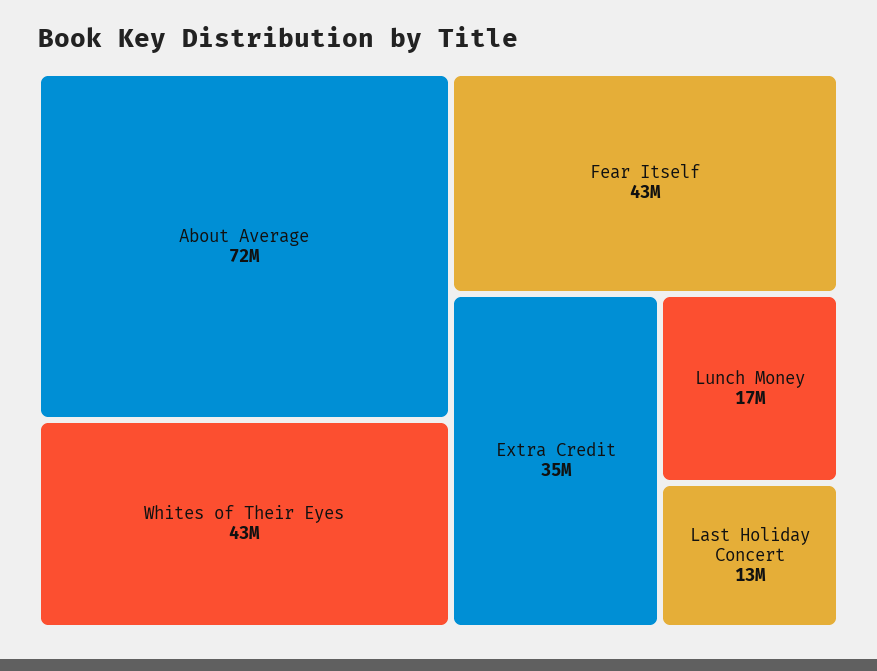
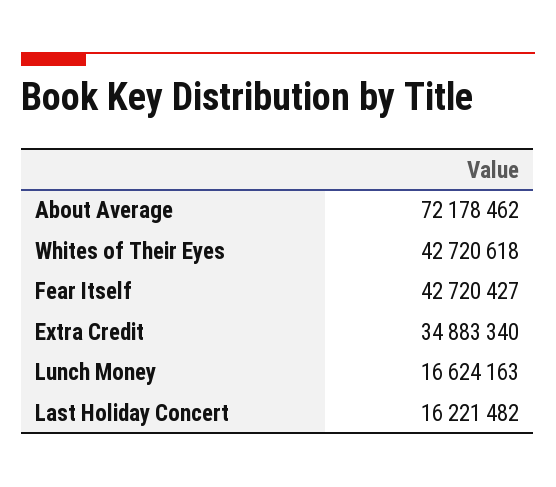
Last Holiday Concert: 13000000 -> 16221482

